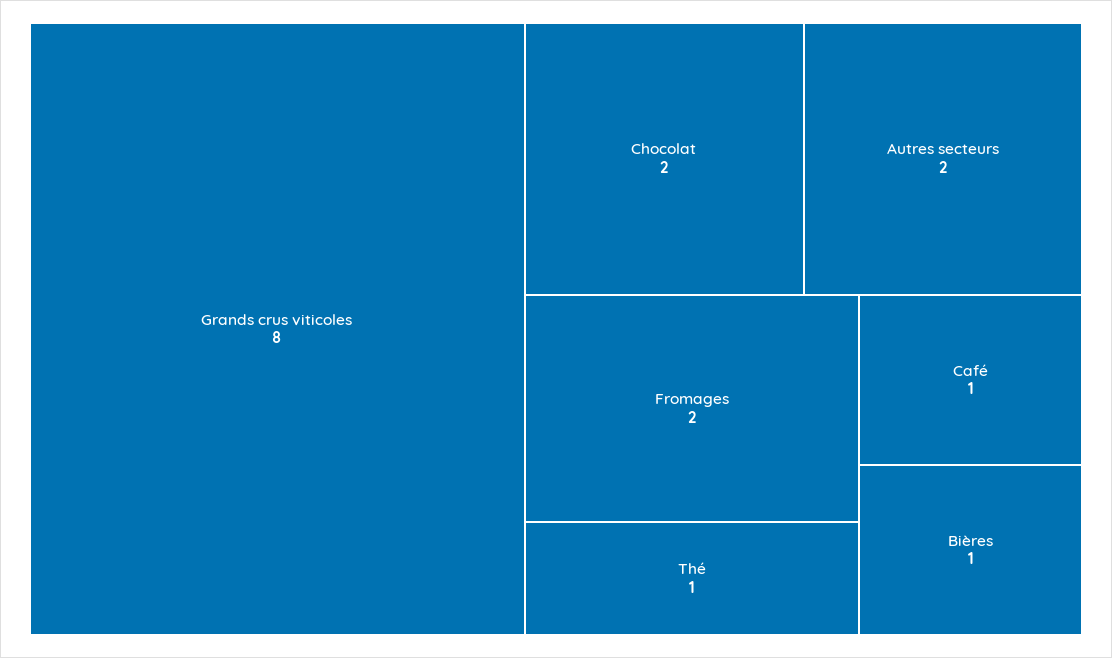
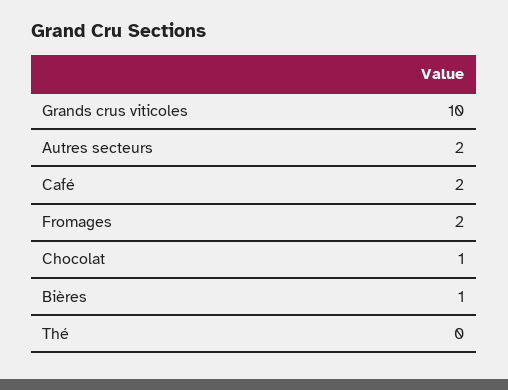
Grands crus viticoles: 8 -> 10
Chocolat: 2 -> 1
Thé: 1 -> 0
Café: 1 -> 2

